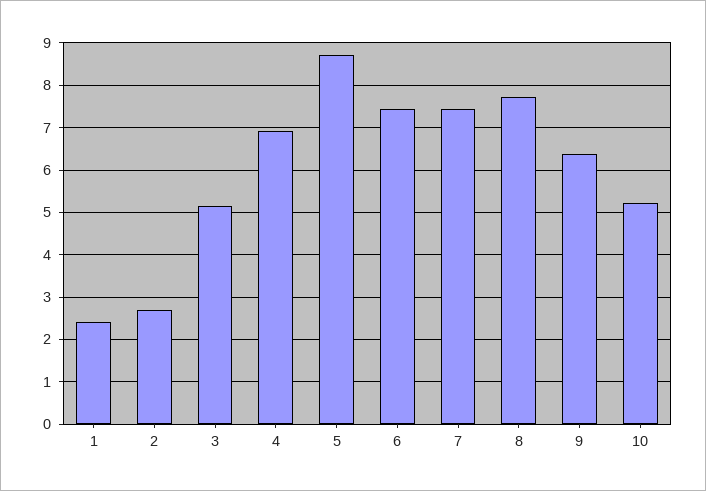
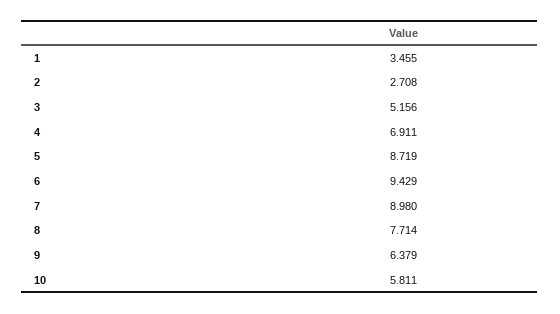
1: 2.4 -> 3.455
6: 7.4 -> 9.429
7: 7.4 -> 8.98
10: 5.2 -> 5.811

